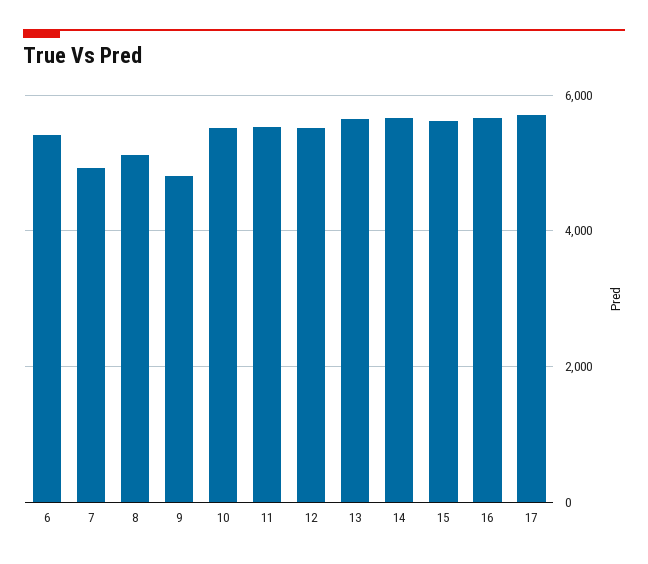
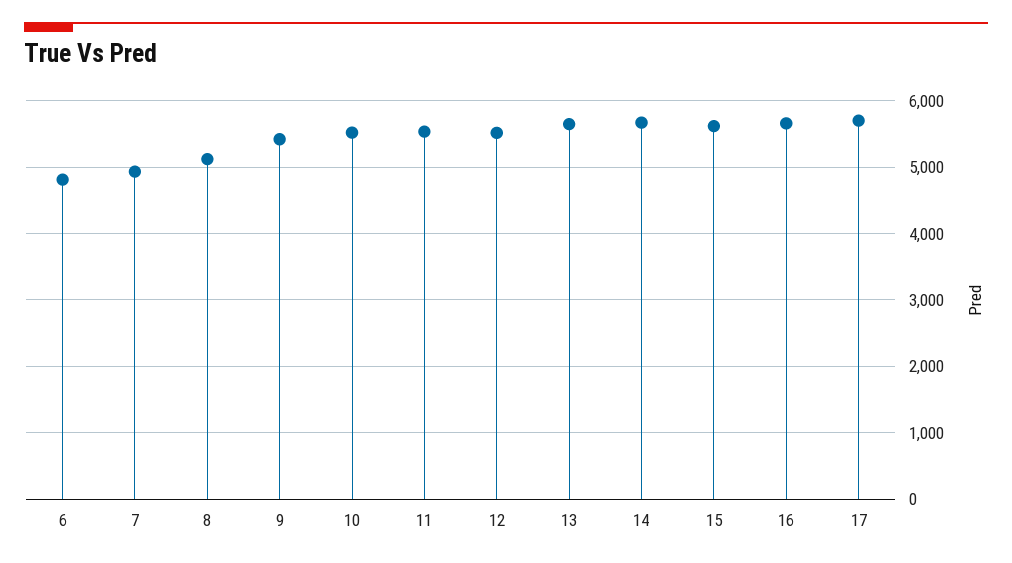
6: 5400 -> 4800
9: 4800 -> 5400

